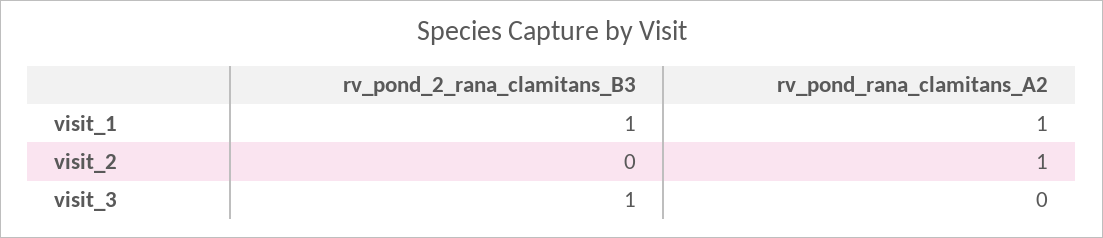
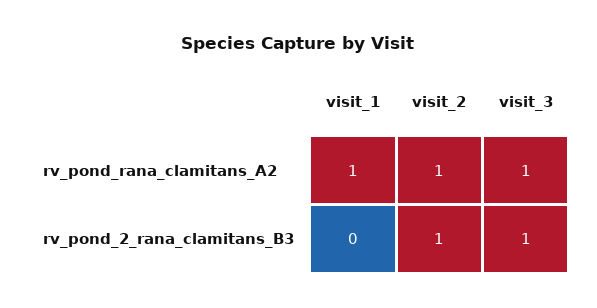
rv_pond_2_rana_clamitans_B3, visit_1: 1 -> 0
rv_pond_2_rana_clamitans_B3, visit_2: 0 -> 1
rv_pond_rana_clamitans_A2, visit_3: 0 -> 1

